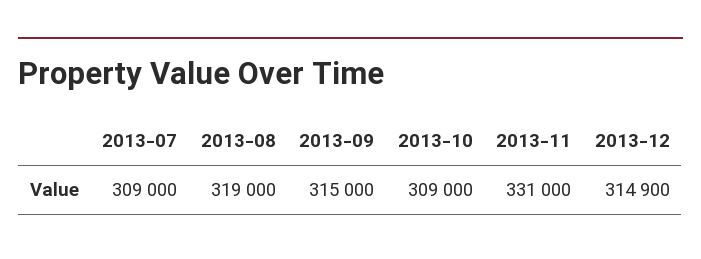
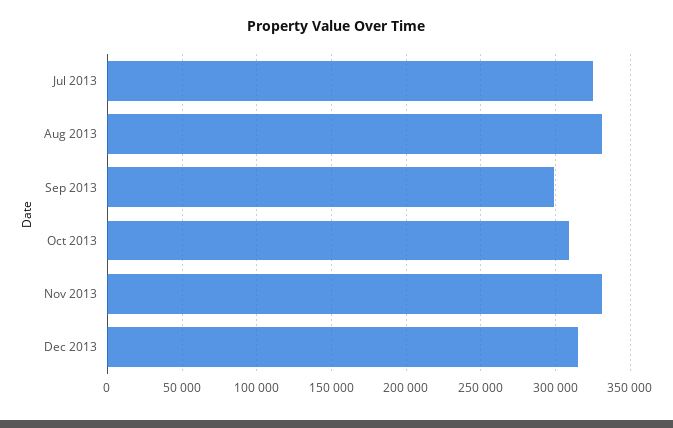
2013-07: 309000 -> 325000
2013-08: 319000 -> 330000
2013-09: 315000 -> 300000

